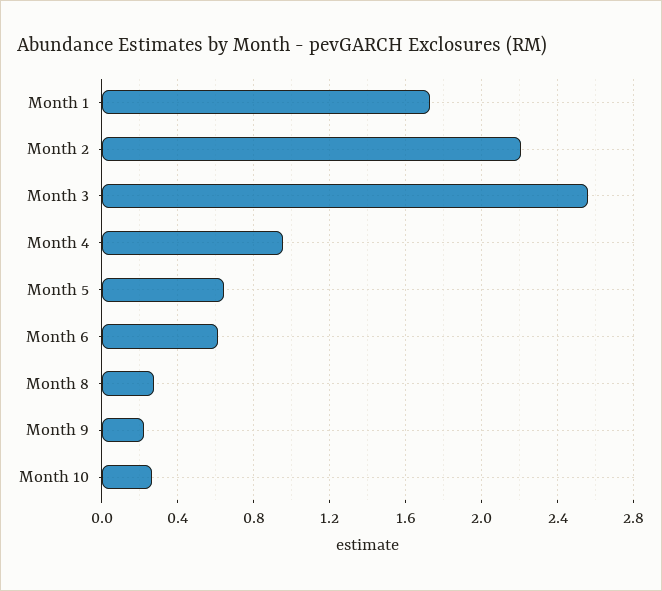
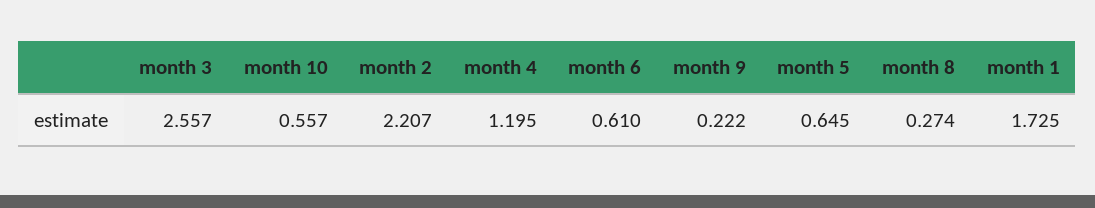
Month 4: 0.95 -> 1.195
Month 10: 0.25 -> 0.557

